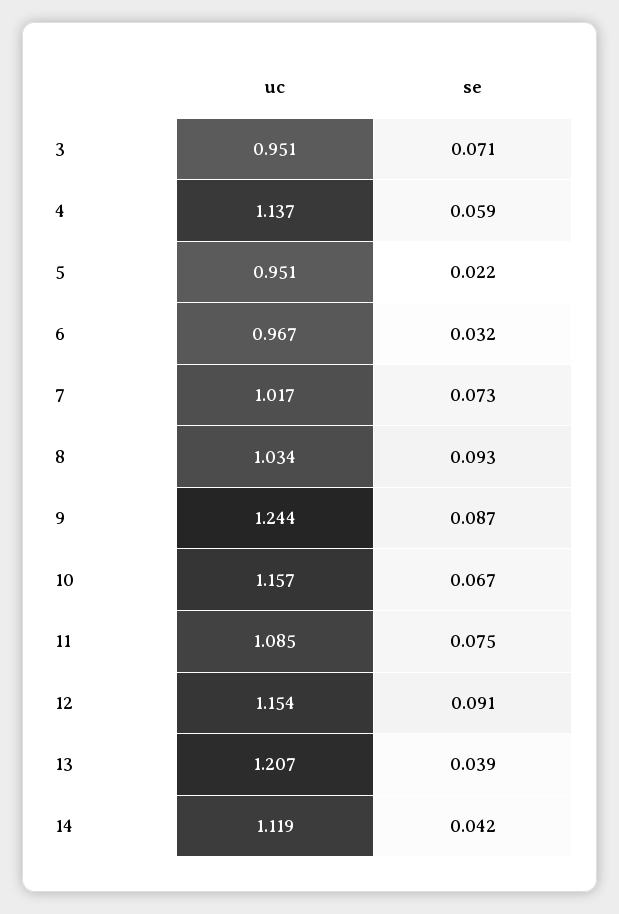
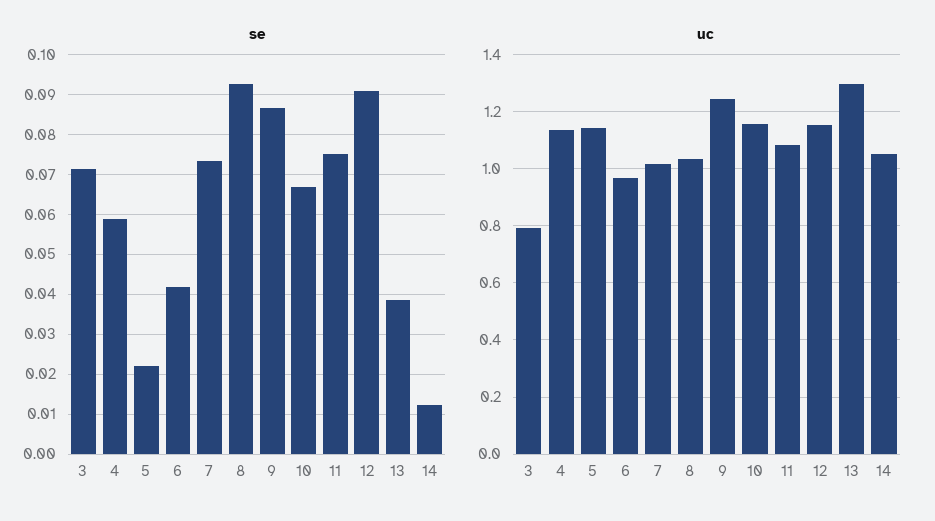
uc, 3: 0.951 -> 0.8
uc, 5: 0.951 -> 1.15
se, 6: 0.032 -> 0.042
uc, 13: 1.207 -> 1.3
uc, 14: 1.119 -> 1.05
se, 14: 0.042 -> 0.012

